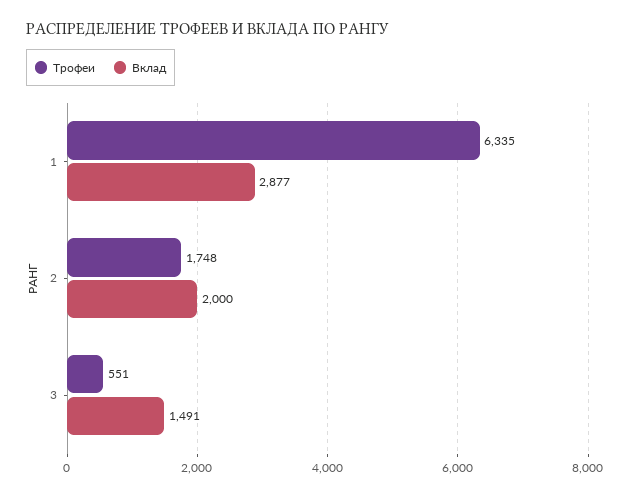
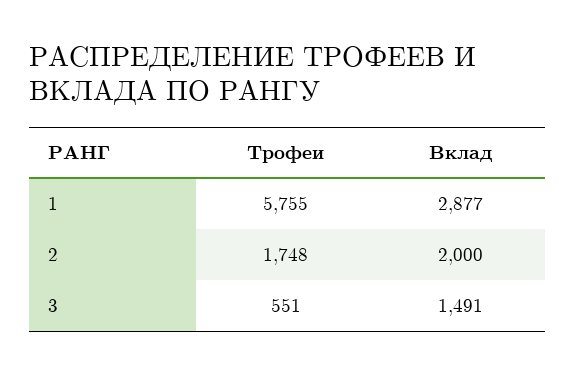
Трофеи, 1: 6335 -> 5755

